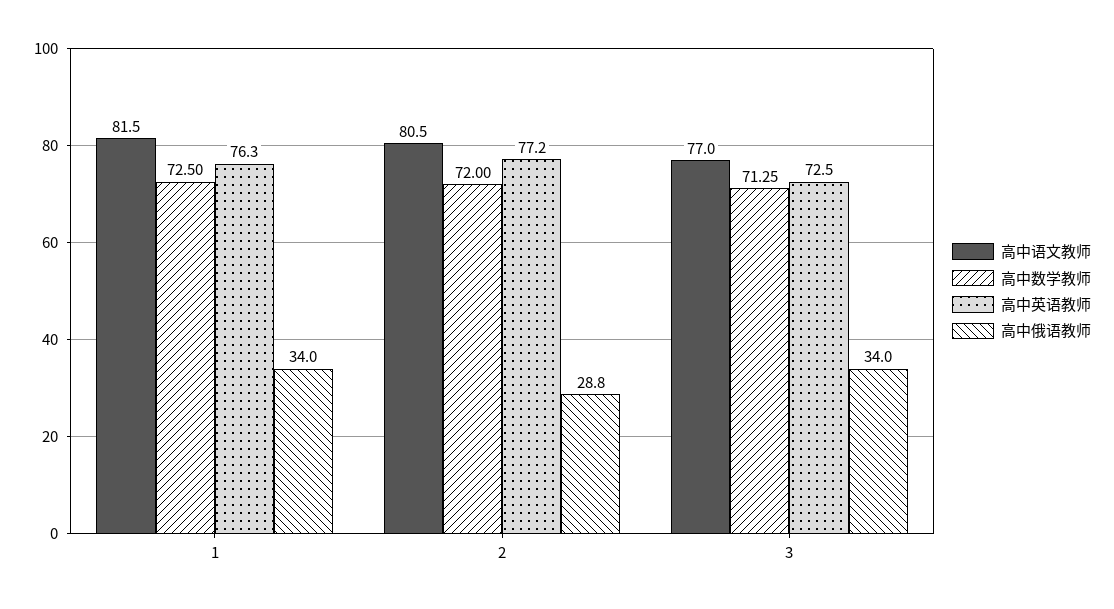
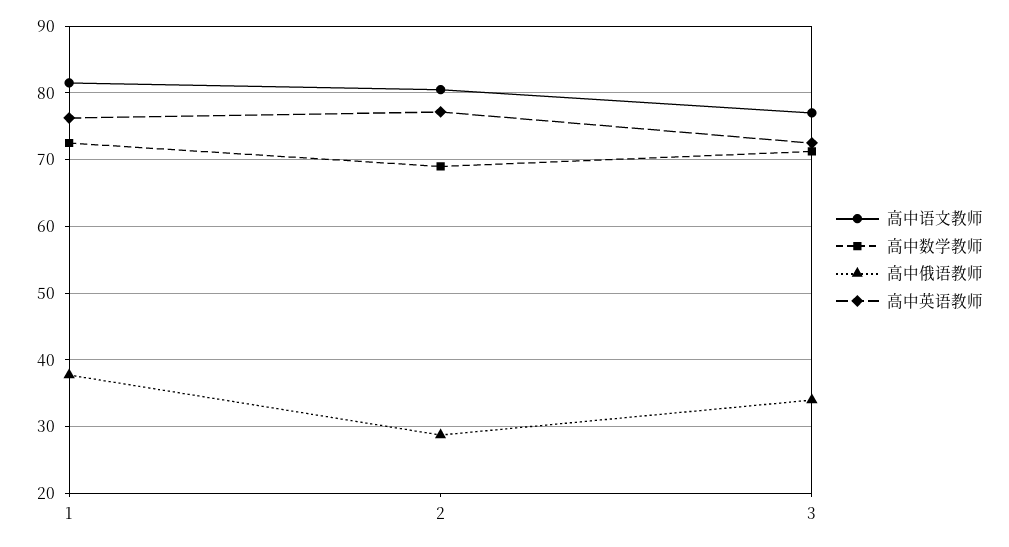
高中俄语教师, 1: 34 -> 38
高中数学教师, 2: 72 -> 69

